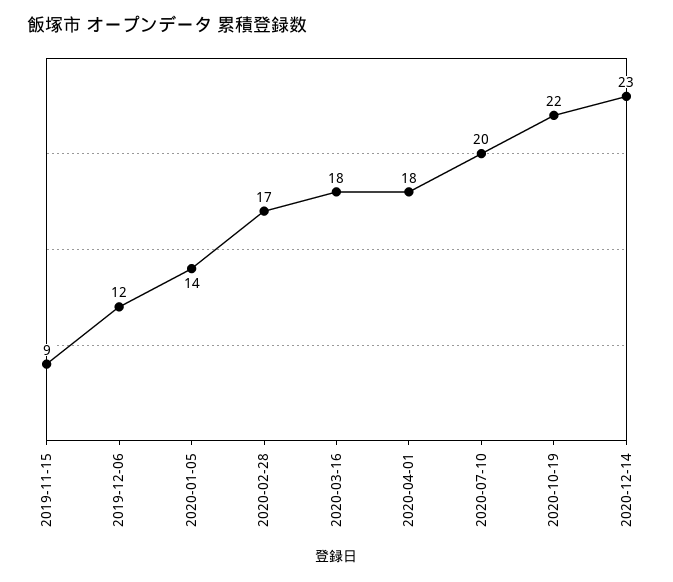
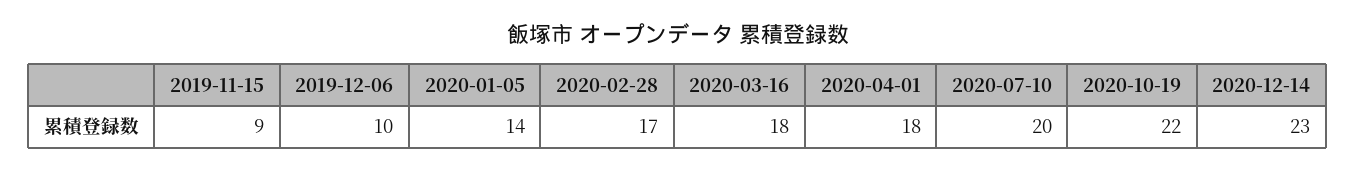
2019-12-06: 12 -> 10

